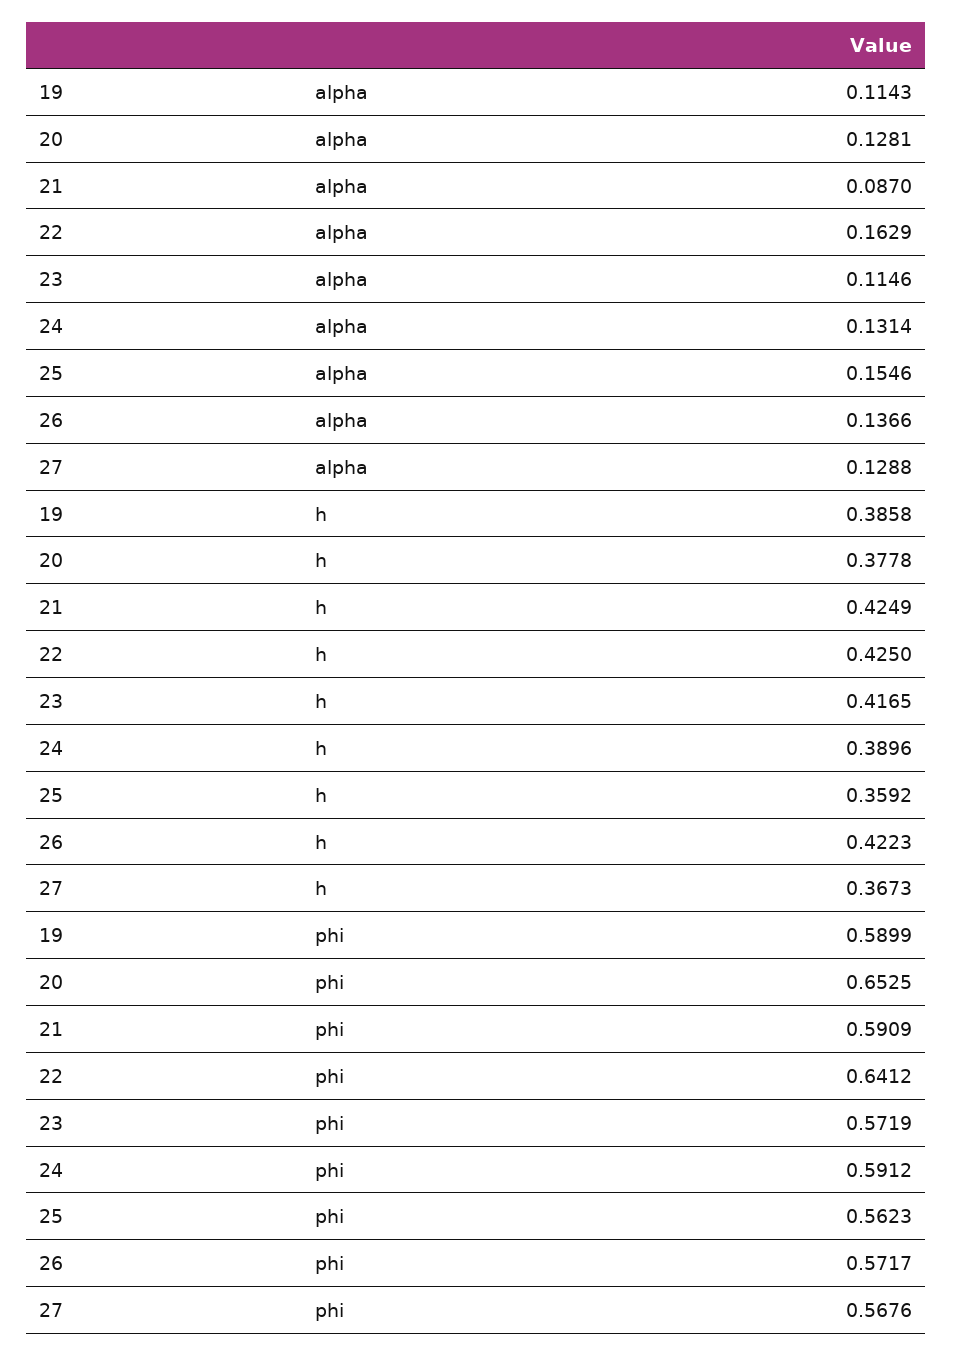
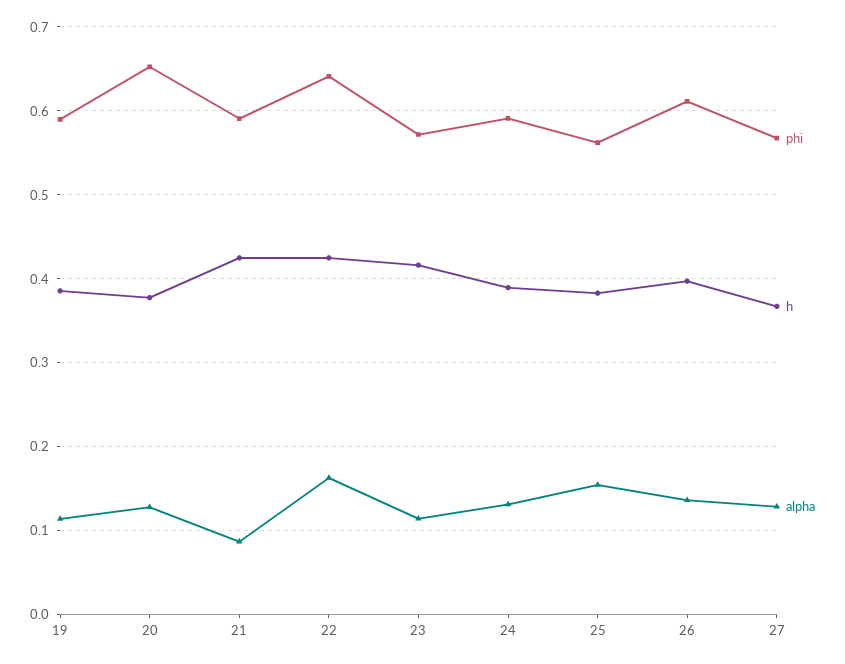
h, 25: 0.3592 -> 0.38
h, 26: 0.4223 -> 0.4
phi, 26: 0.5717 -> 0.61

